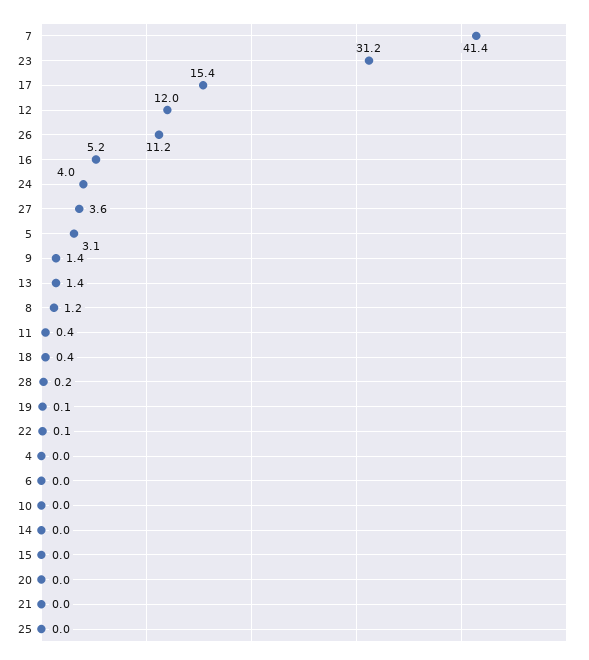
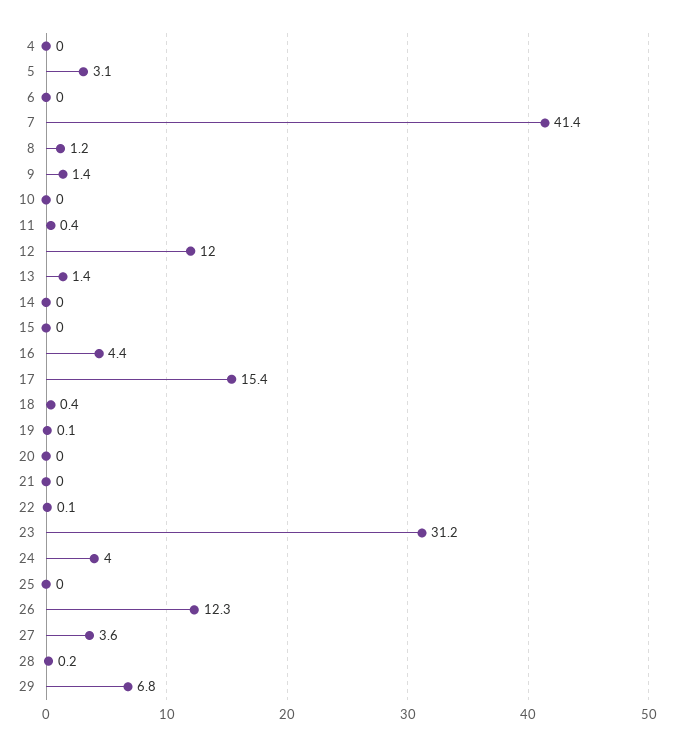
26: 11.2 -> 12.3
16: 5.2 -> 4.4
29: none -> 6.8

